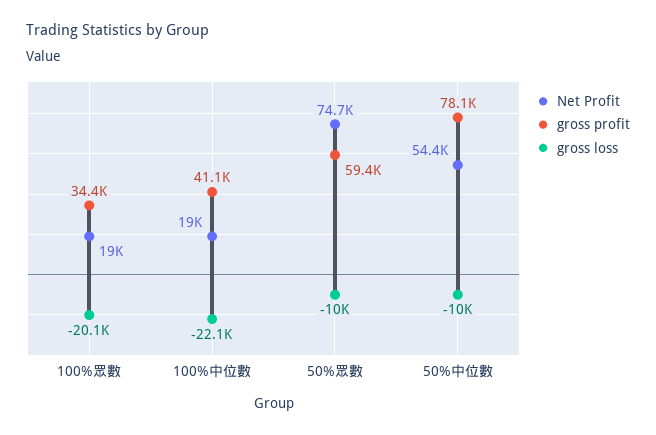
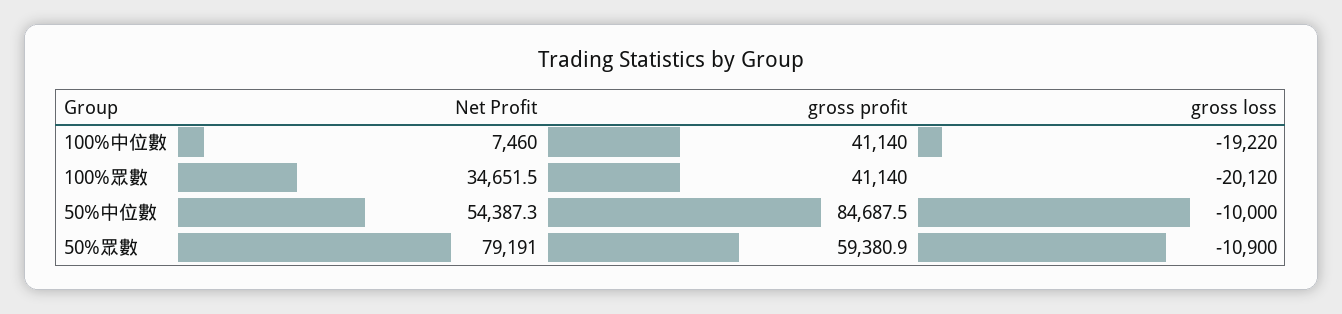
Net Profit, 100%眾數: 19000 -> 34651.5
gross profit, 100%眾數: 34400 -> 41140
Net Profit, 100%中位數: 19000 -> 7460
gross loss, 100%中位數: -22100 -> -19220
Net Profit, 50%眾數: 74700 -> 79191
gross loss, 50%眾數: -10000 -> -10900
gross profit, 50%中位數: 78100 -> 84687.5

